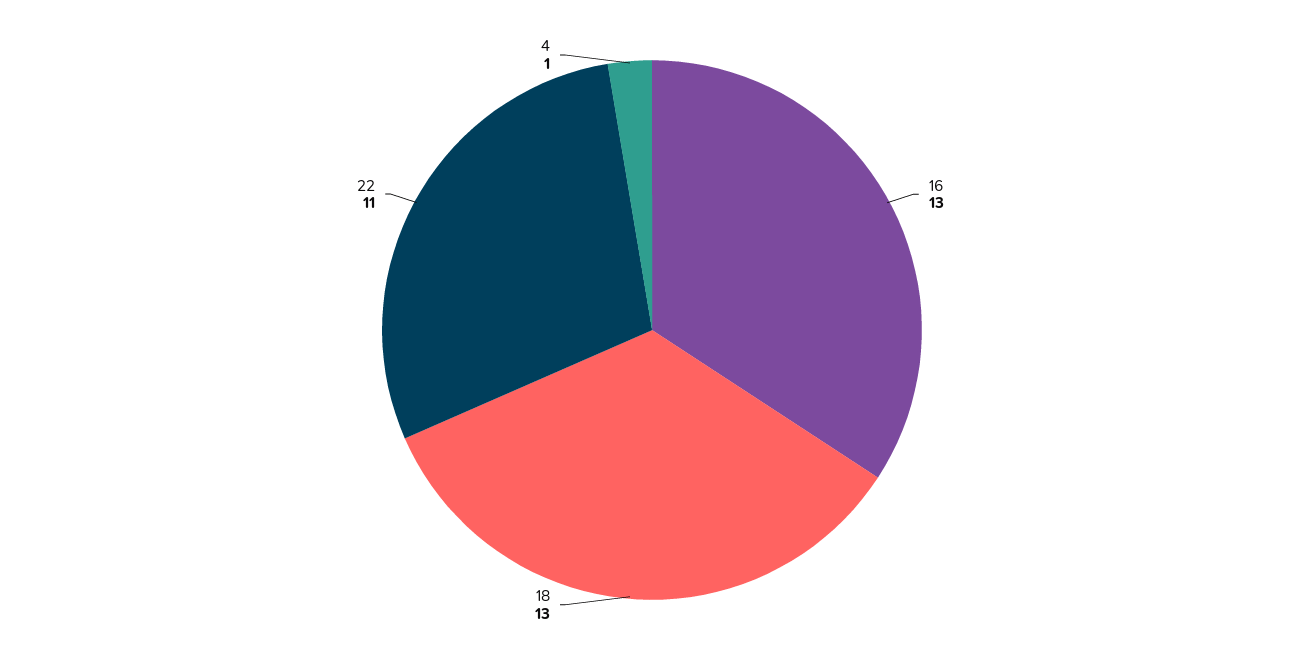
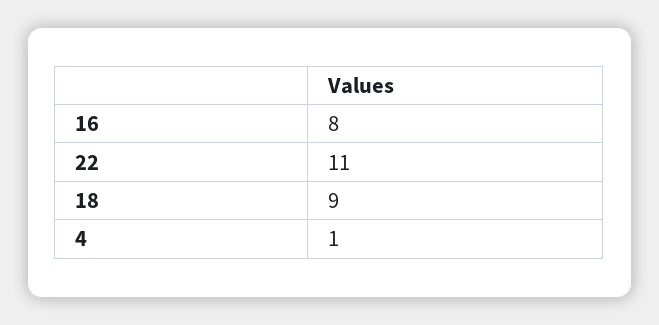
16: 13 -> 8
18: 13 -> 9

